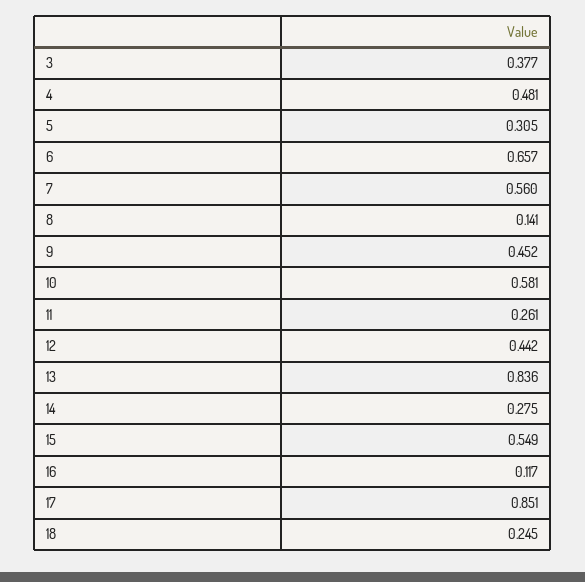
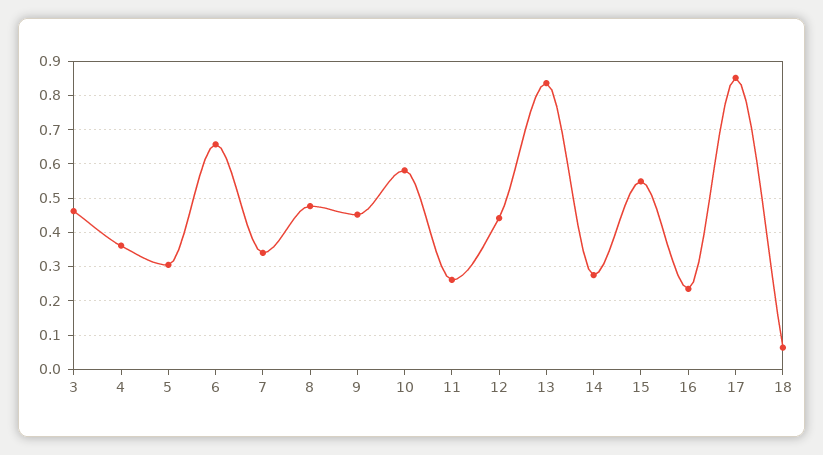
3: 0.377 -> 0.46
4: 0.481 -> 0.36
7: 0.56 -> 0.34
8: 0.141 -> 0.48
16: 0.117 -> 0.24
18: 0.245 -> 0.06

